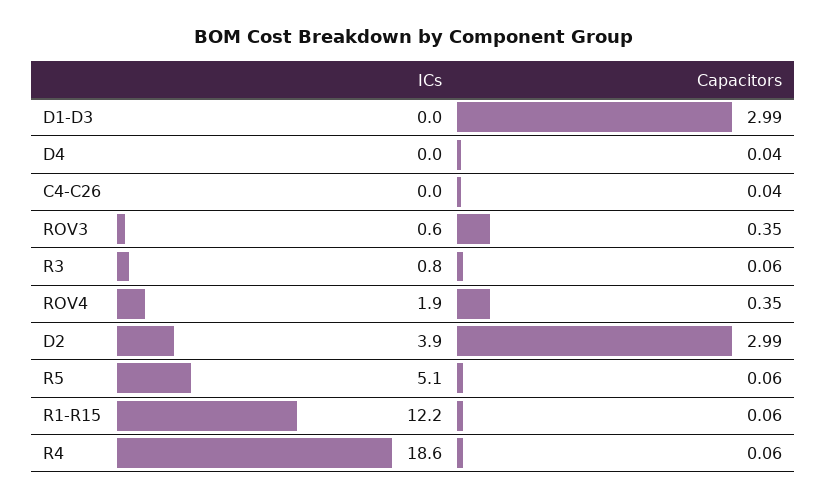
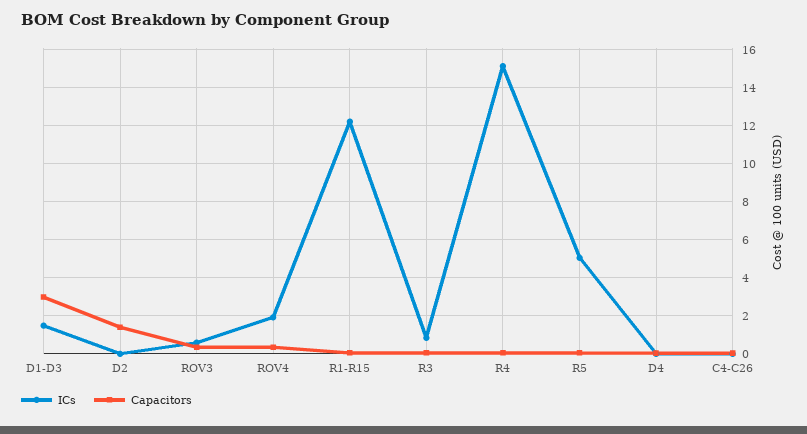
ICs, D1-D3: 0 -> 1.5
ICs, D2: 3.9 -> 0
Capacitors, D2: 2.99 -> 1.5
ICs, R4: 18.6 -> 15

